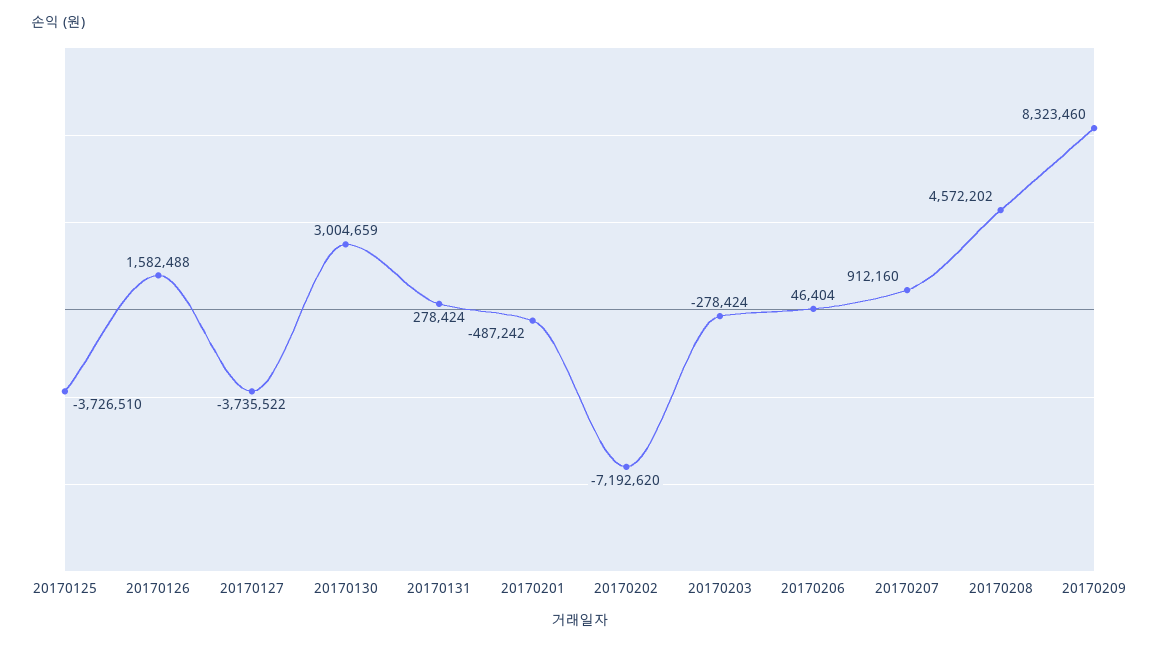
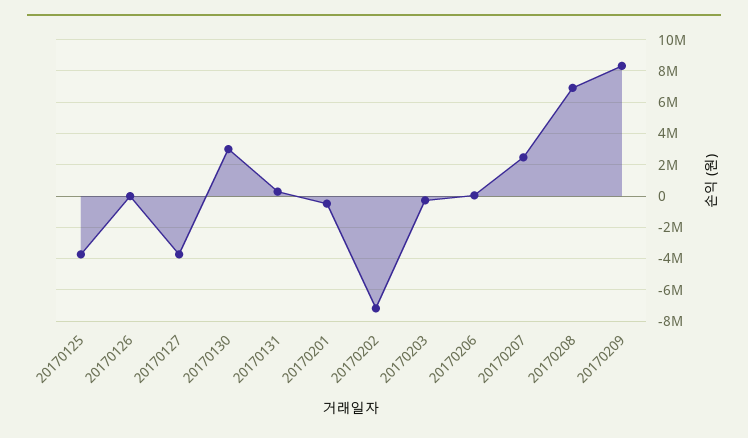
20170126: 1582488 -> 0
20170207: 912160 -> 2500000
20170208: 4572202 -> 7000000

